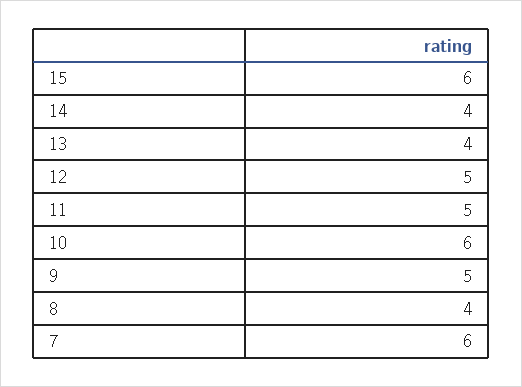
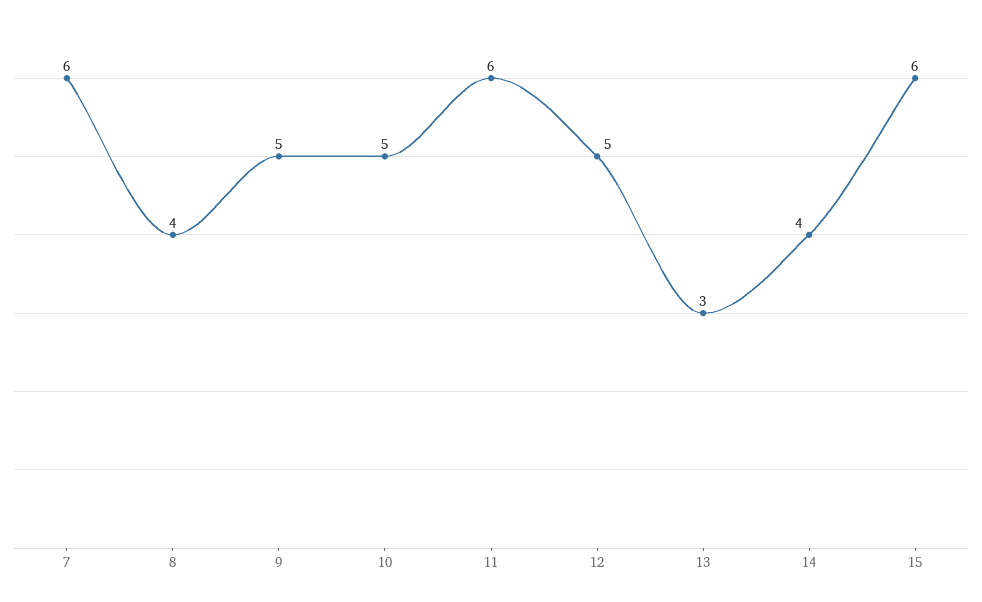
13: 4 -> 3
11: 5 -> 6
10: 6 -> 5

